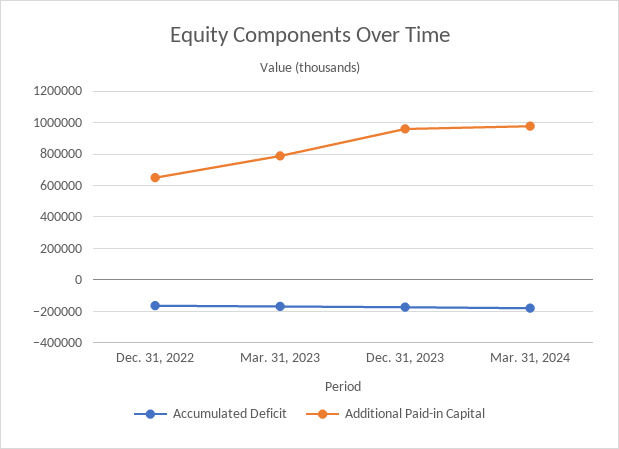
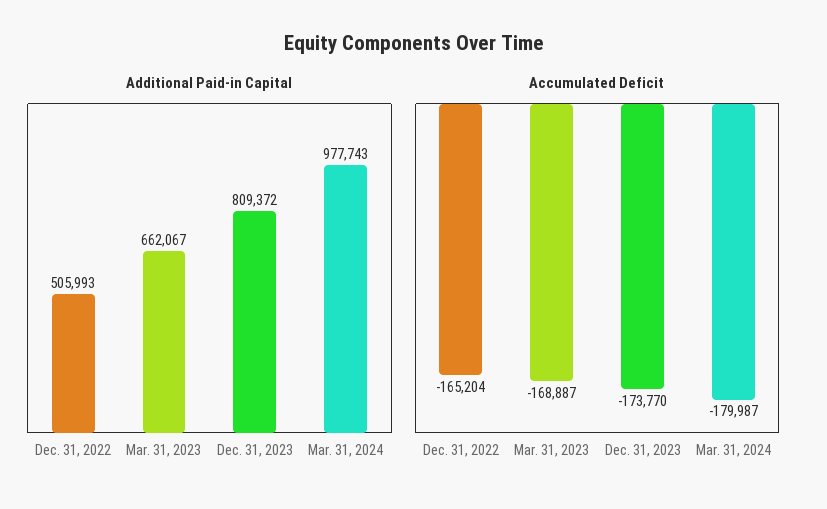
Additional Paid-in Capital, Dec. 31, 2022: 650000 -> 505993
Additional Paid-in Capital, Mar. 31, 2023: 800000 -> 662067
Additional Paid-in Capital, Dec. 31, 2023: 950000 -> 809372

